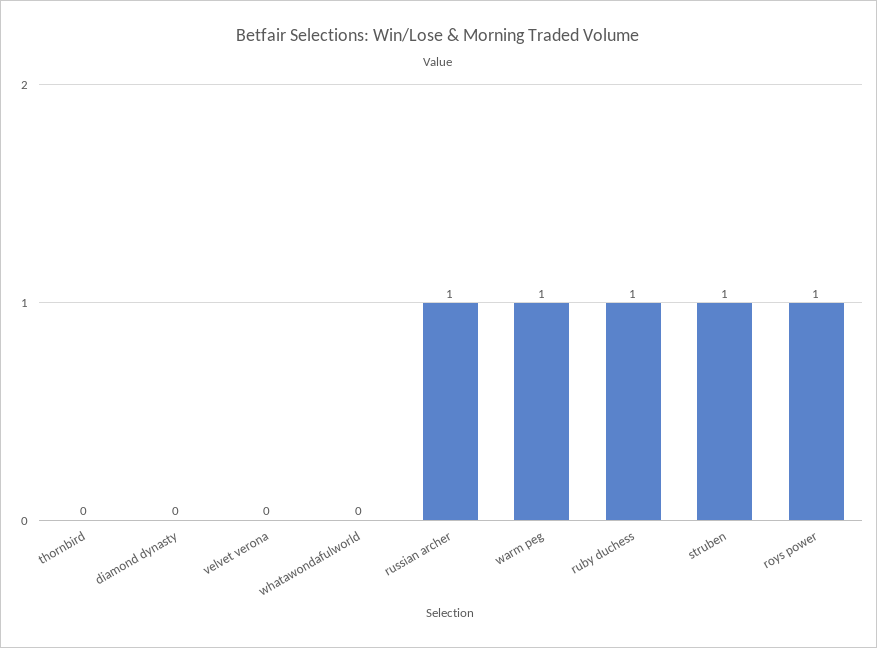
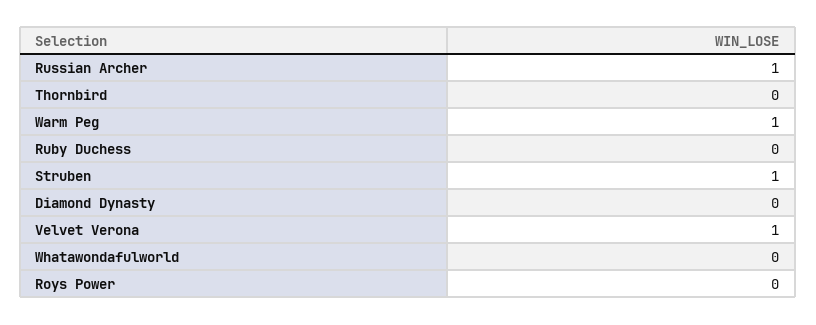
velvet verona: 0 -> 1
ruby duchess: 1 -> 0
roys power: 1 -> 0

